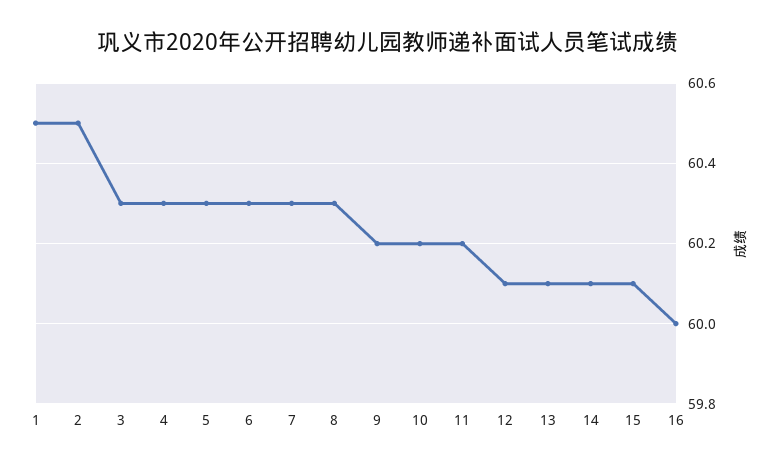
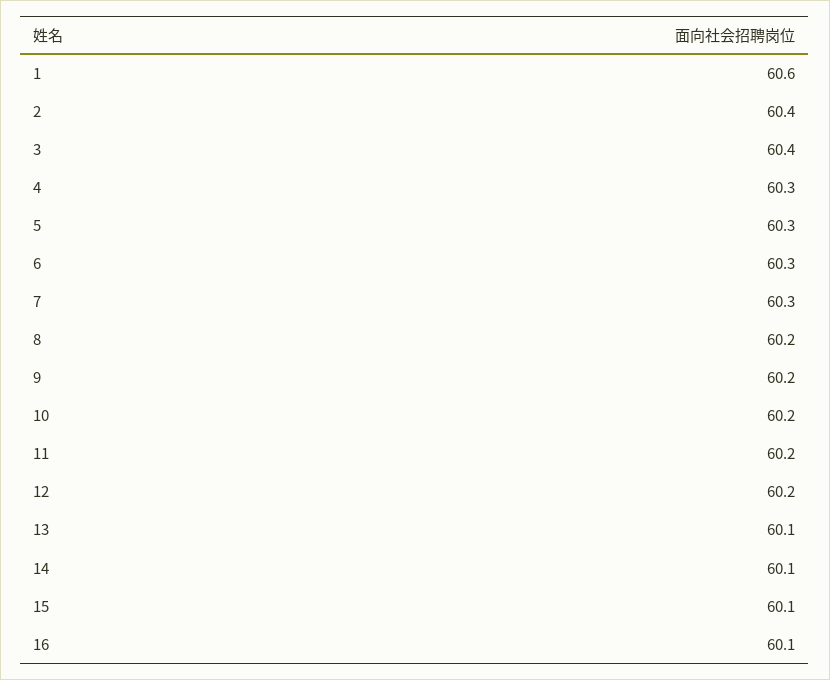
1: 60.5 -> 60.6
2: 60.5 -> 60.4
3: 60.3 -> 60.4
8: 60.3 -> 60.2
12: 60.1 -> 60.2
16: 60 -> 60.1

